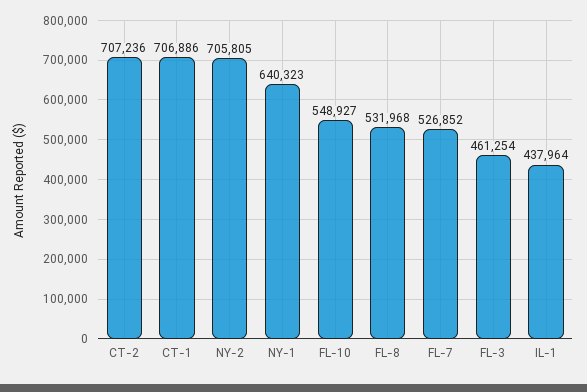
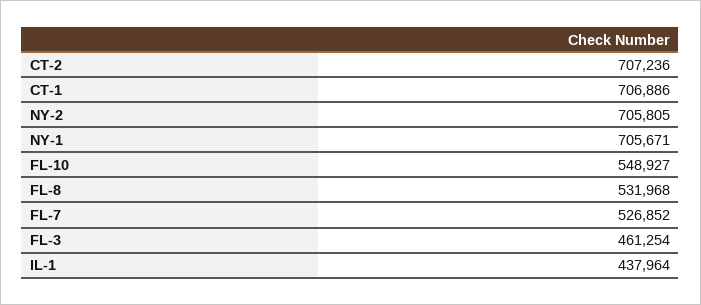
NY-1: 640323 -> 705671

